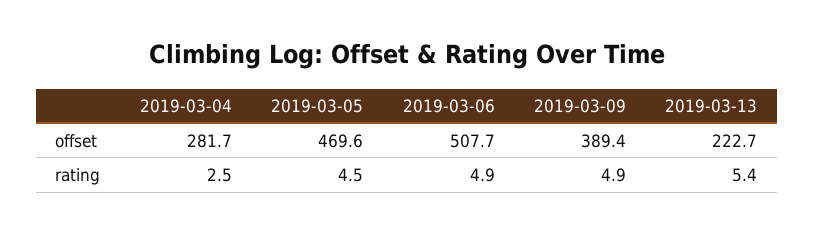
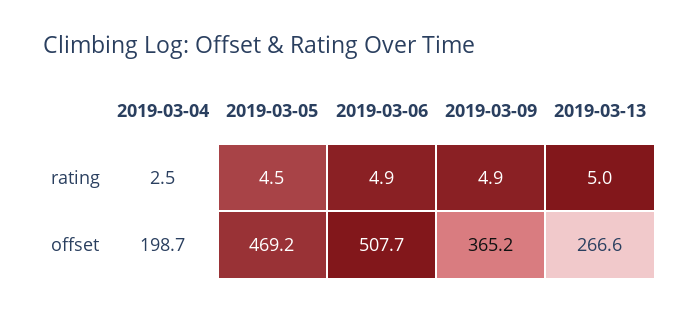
2019-03-04, offset: 281.7 -> 198.7
2019-03-05, offset: 469.6 -> 469.2
2019-03-09, offset: 389.4 -> 365.2
2019-03-13, offset: 222.7 -> 266.6
2019-03-13, rating: 5.4 -> 5

